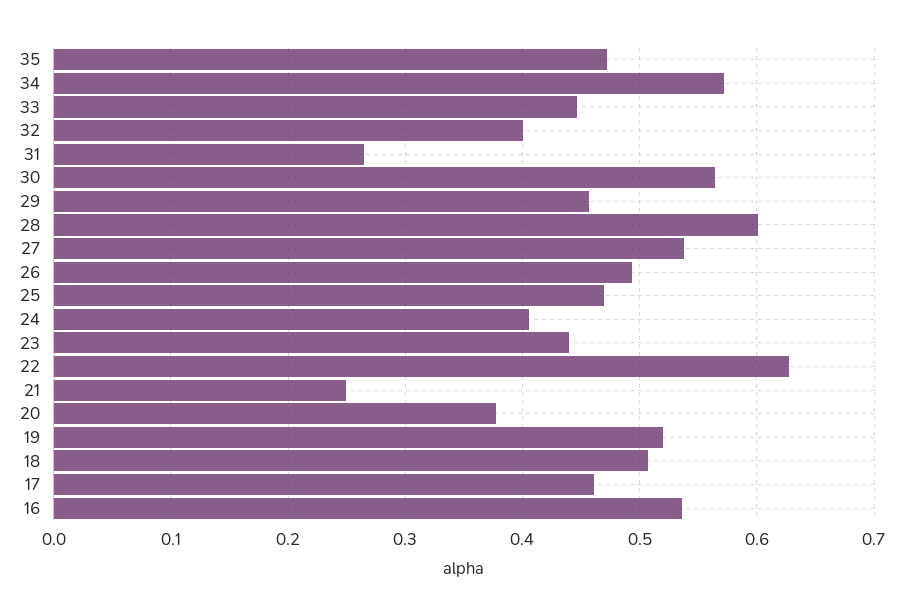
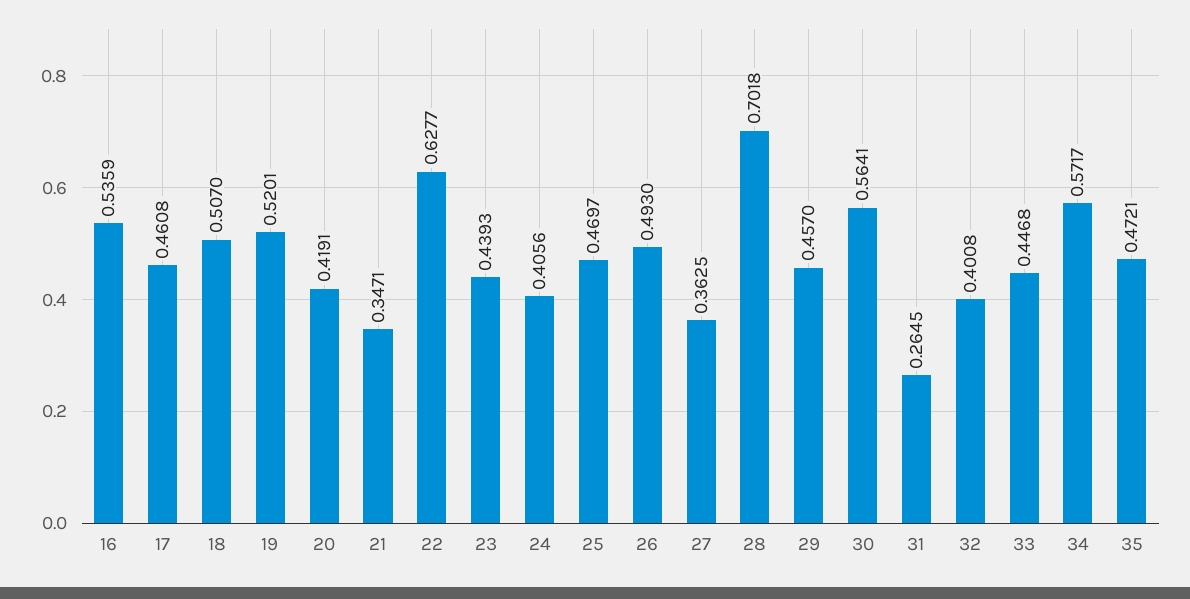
28: 0.6 -> 0.7018
27: 0.54 -> 0.3625
21: 0.25 -> 0.3471
20: 0.38 -> 0.4191

